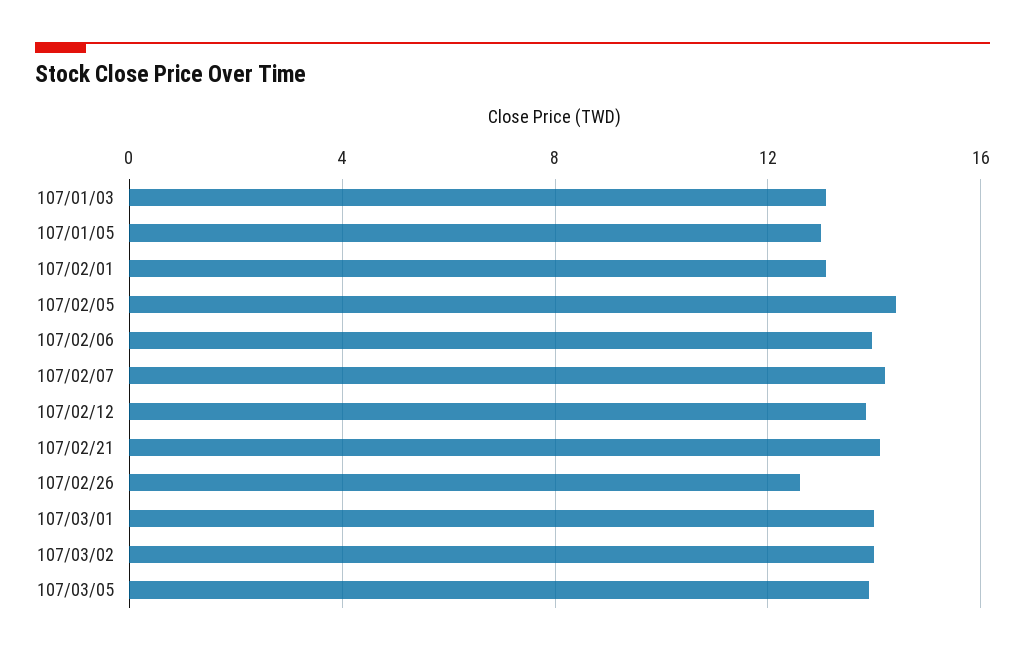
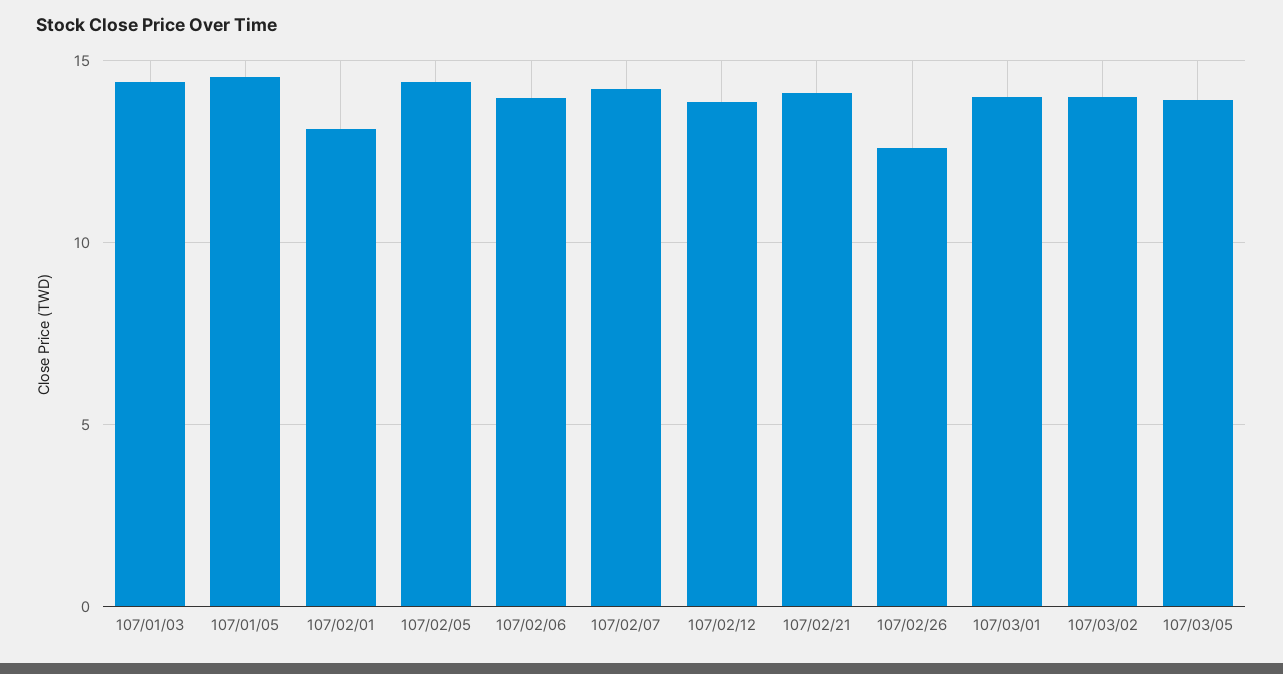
107/01/03: 13 -> 14.5
107/01/05: 13 -> 14.5

